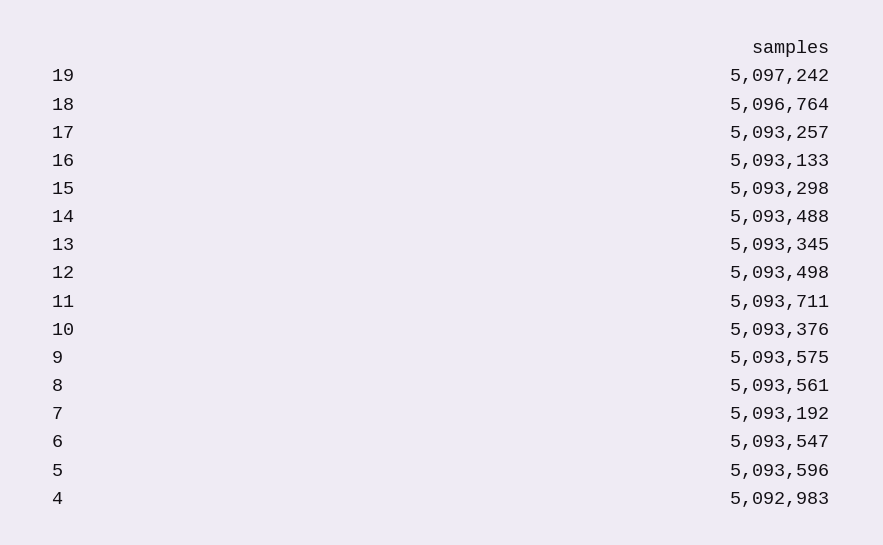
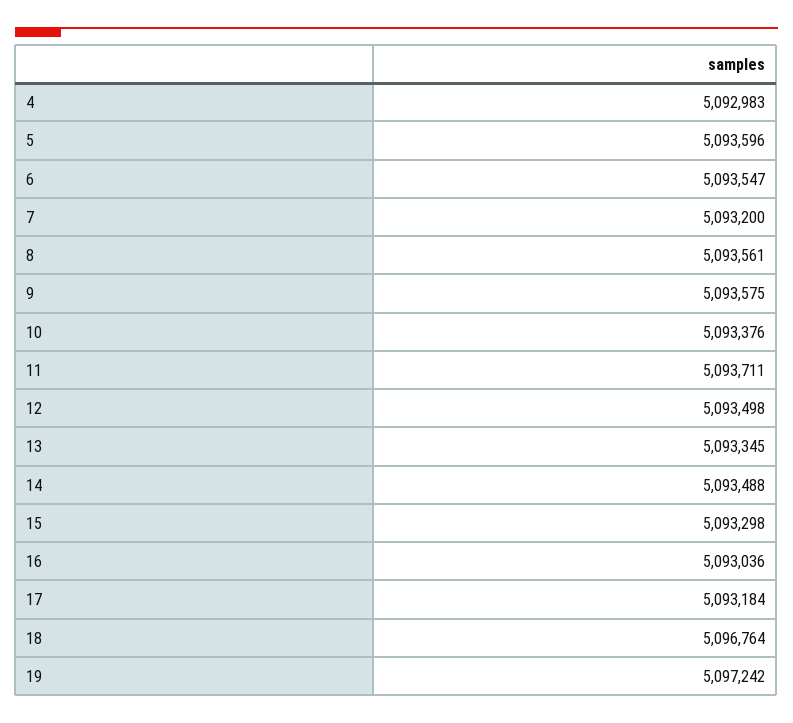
17: 5093257 -> 5093184
16: 5093133 -> 5093036
7: 5093192 -> 5093200

